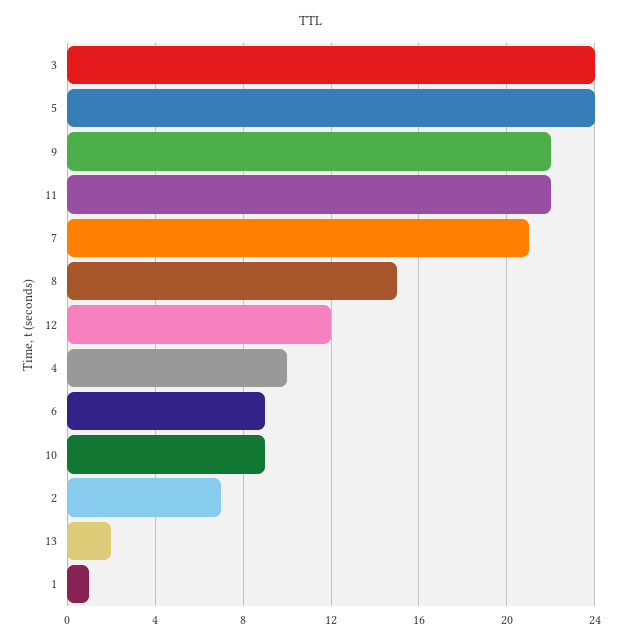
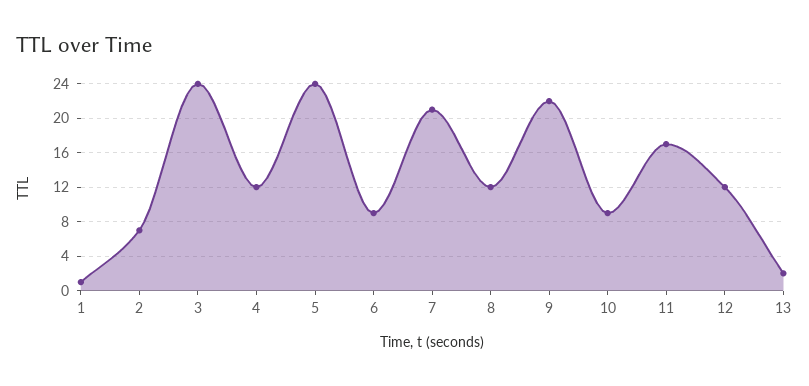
11: 22 -> 17
8: 15 -> 12
4: 10 -> 12

